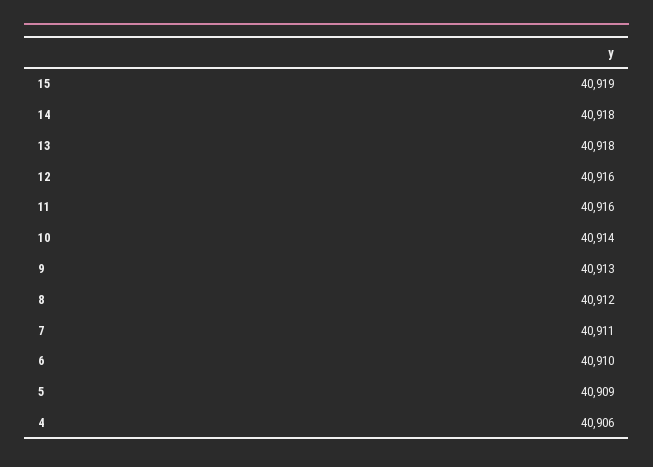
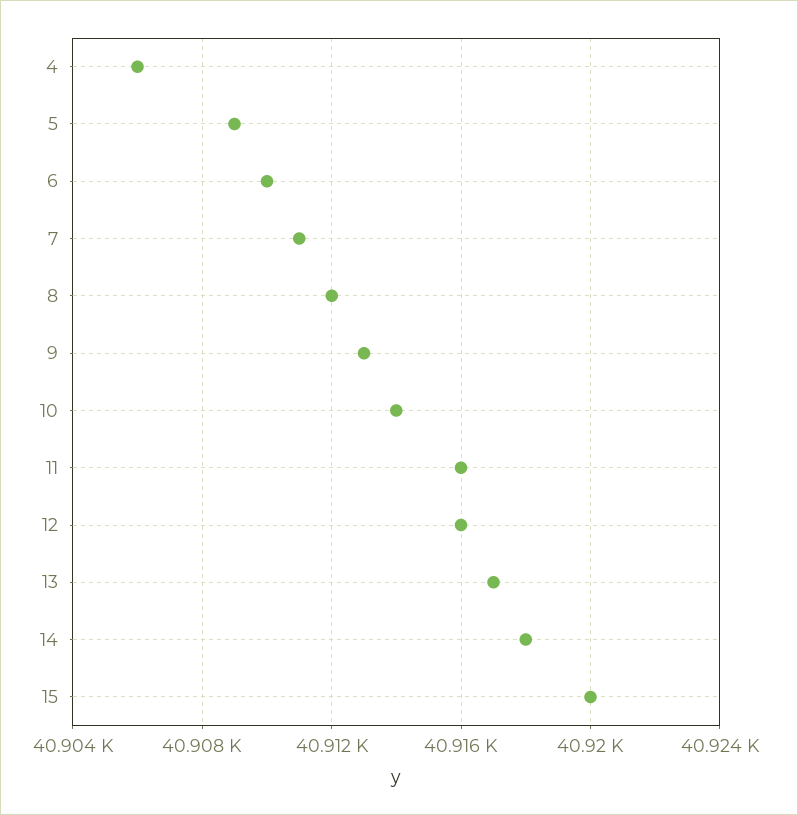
15: 40919 -> 40920
13: 40918 -> 40917

